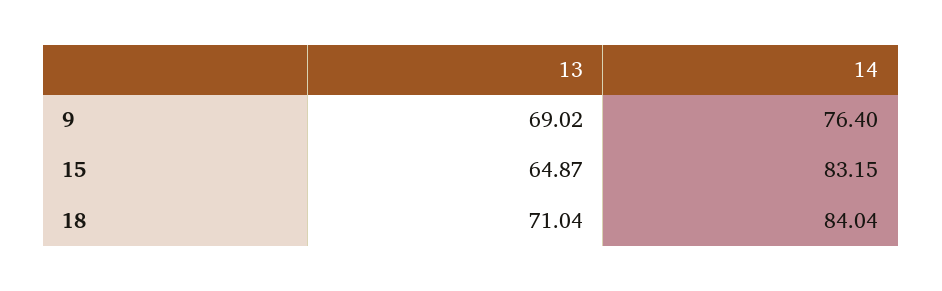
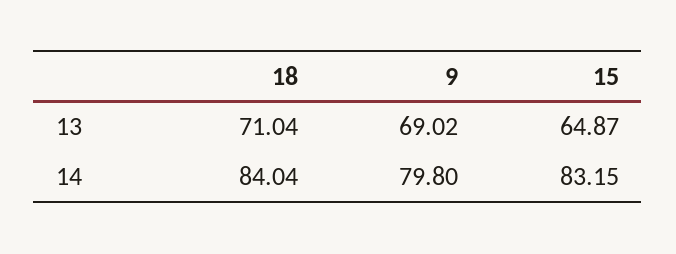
14, 9: 76.4 -> 79.8

